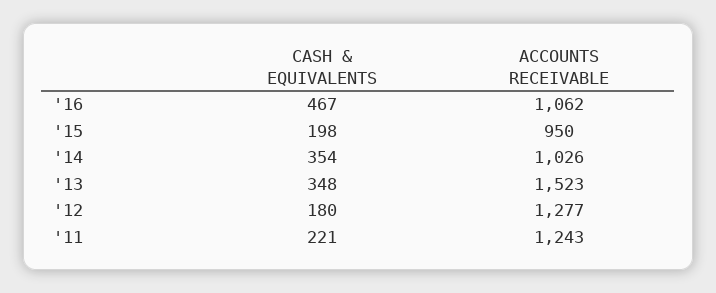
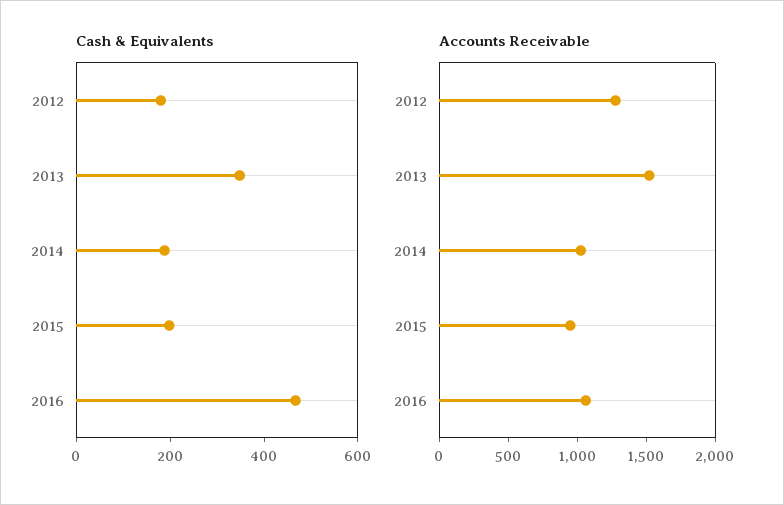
CASH & EQUIVALENTS, '14: 354 -> 200
CASH & EQUIVALENTS, '11: 221 -> none
ACCOUNTS RECEIVABLE, '11: 1243 -> none

